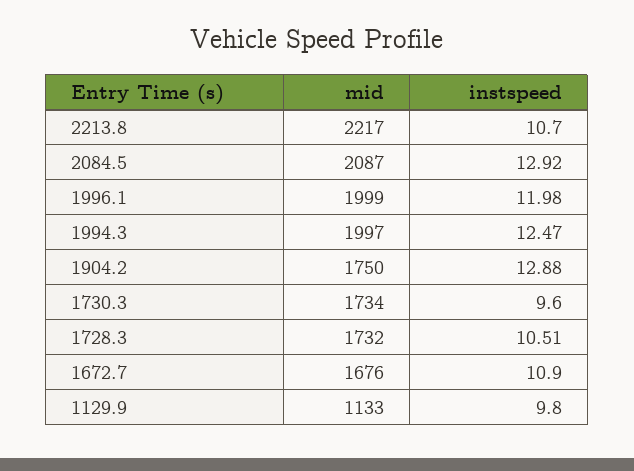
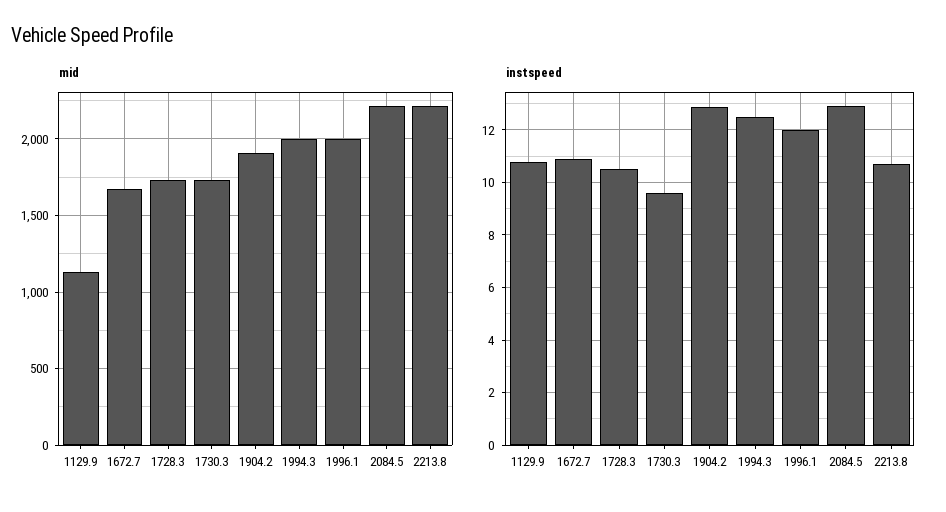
mid, 2084.5: 2087 -> 2200
mid, 1904.2: 1750 -> 1900
instspeed, 1129.9: 9.8 -> 10.75

